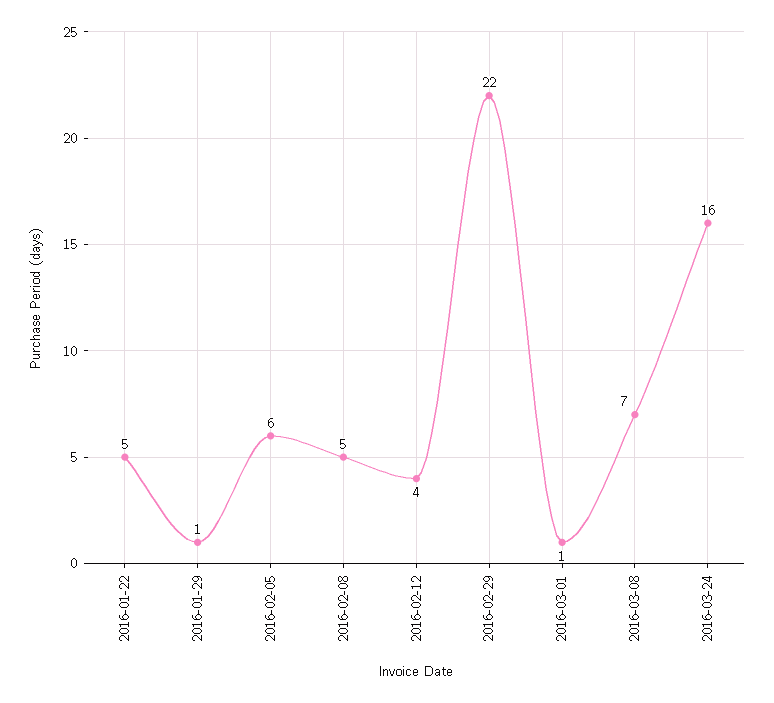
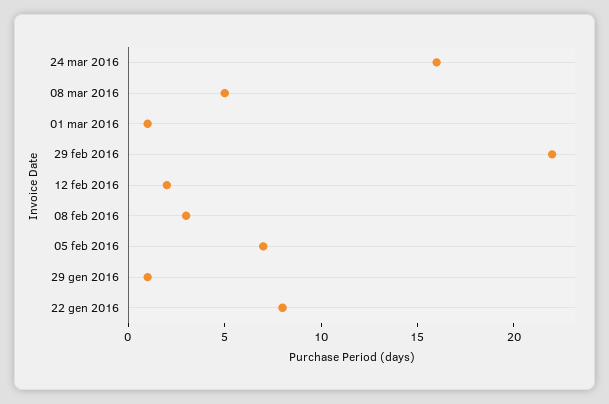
2016-01-22: 5 -> 8
2016-02-05: 6 -> 7
2016-02-08: 5 -> 3
2016-02-12: 4 -> 2
2016-03-08: 7 -> 5

